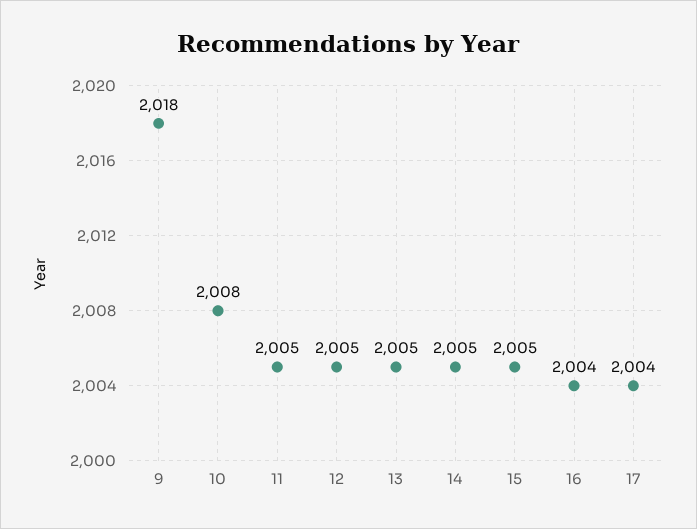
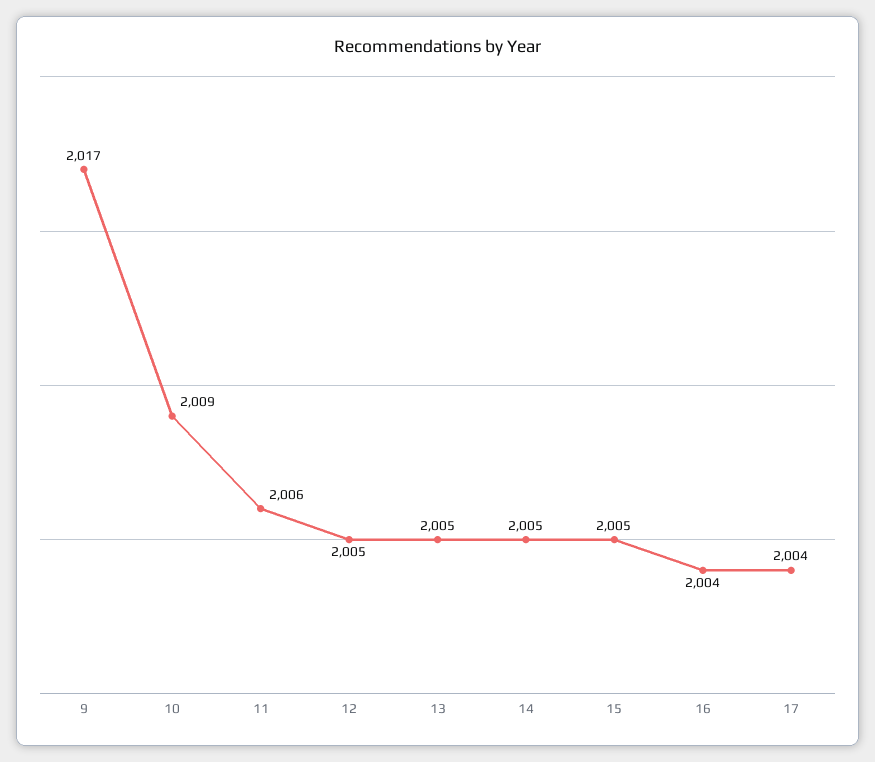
9: 2018 -> 2017
10: 2008 -> 2009
11: 2005 -> 2006

